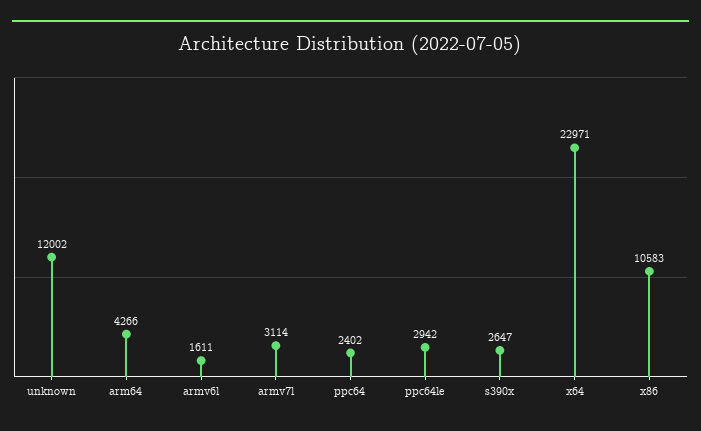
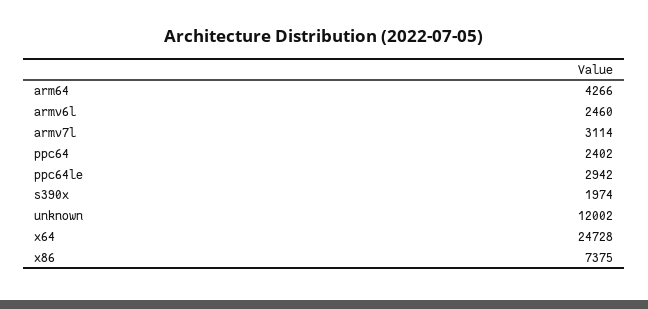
armv6l: 1611 -> 2460
s390x: 2647 -> 1974
x64: 22971 -> 24728
x86: 10583 -> 7375

